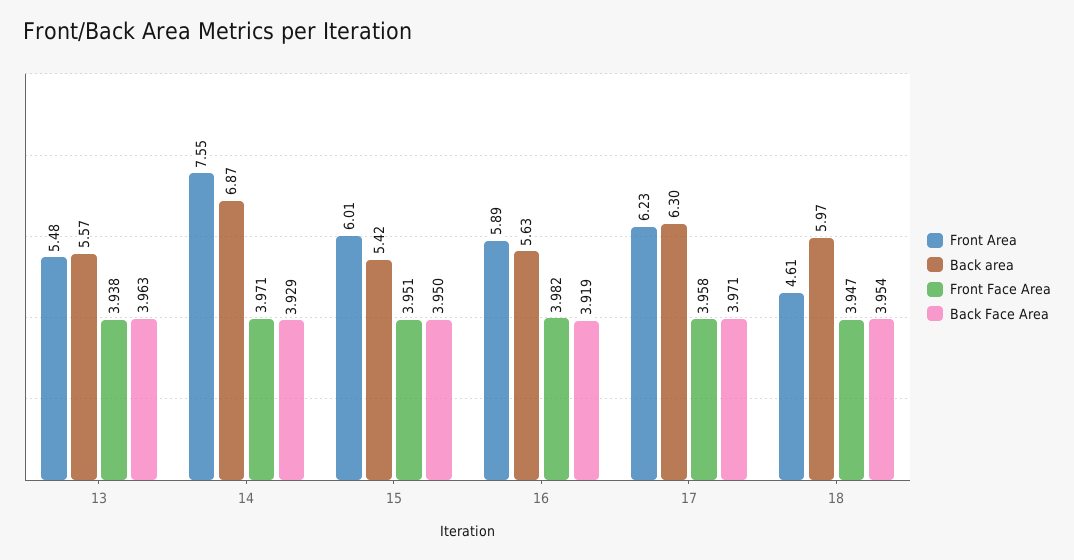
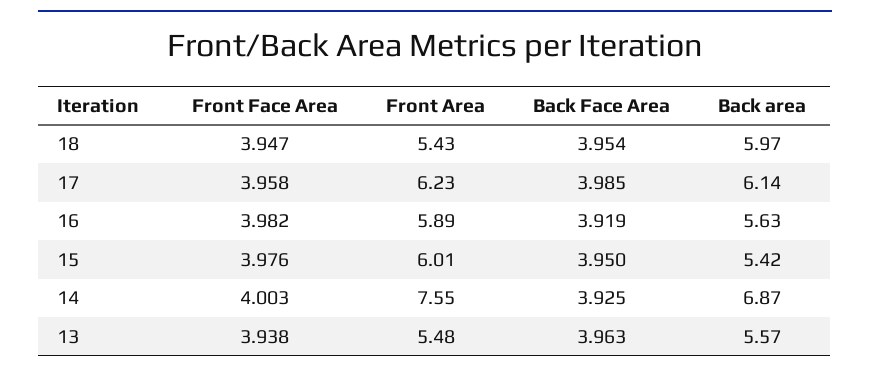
Front Face Area, 14: 3.971 -> 4.003
Back Face Area, 14: 3.929 -> 3.925
Front Face Area, 15: 3.951 -> 3.976
Back area, 17: 6.3 -> 6.14
Back Face Area, 17: 3.971 -> 3.985
Front Area, 18: 4.61 -> 5.43

